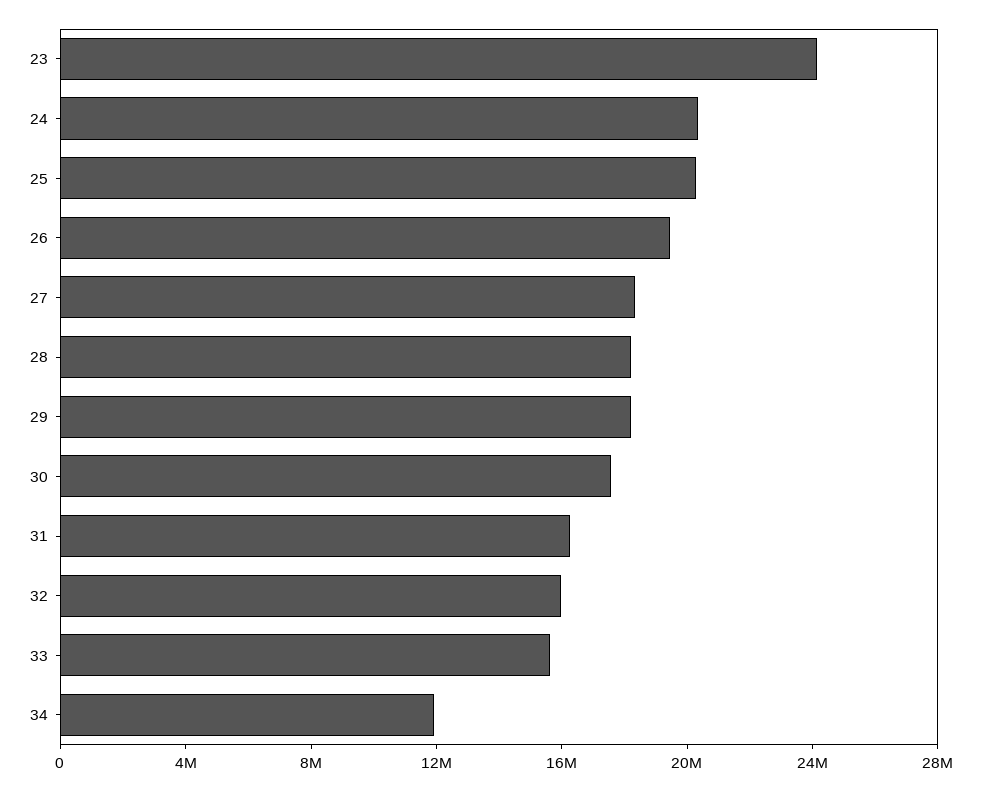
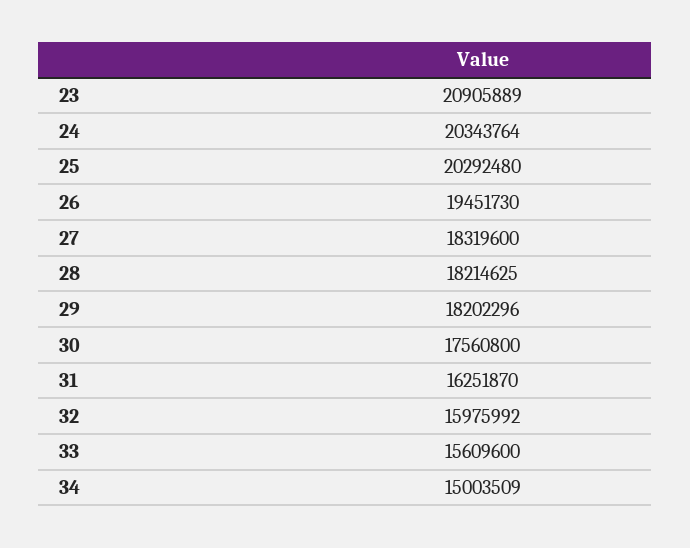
23: 24000000 -> 20905889
34: 12000000 -> 15003509

